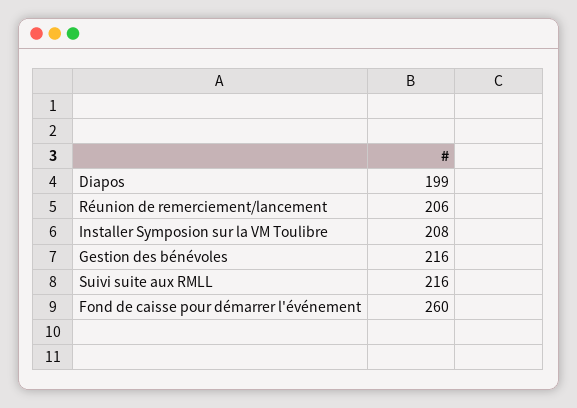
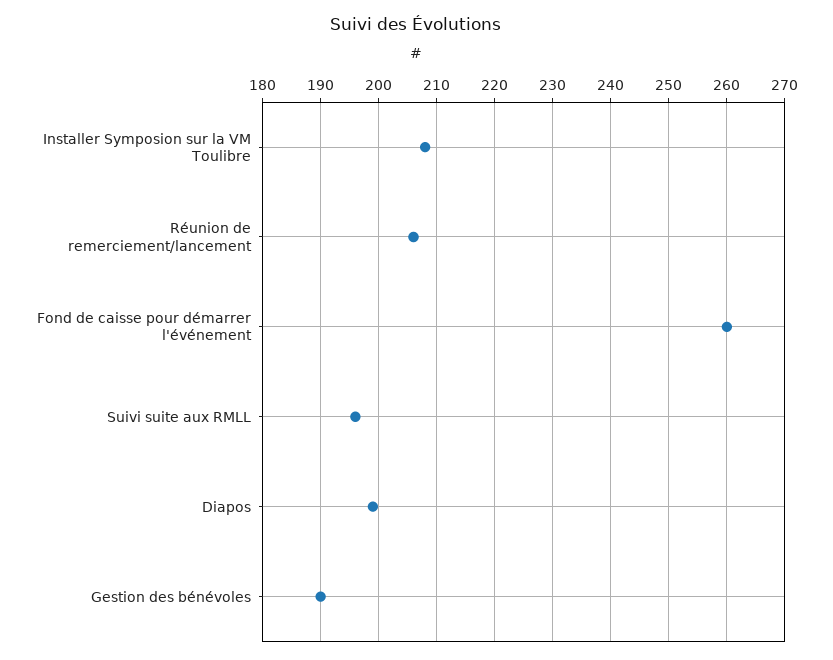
Gestion des bénévoles: 216 -> 190
Suivi suite aux RMLL: 216 -> 195

